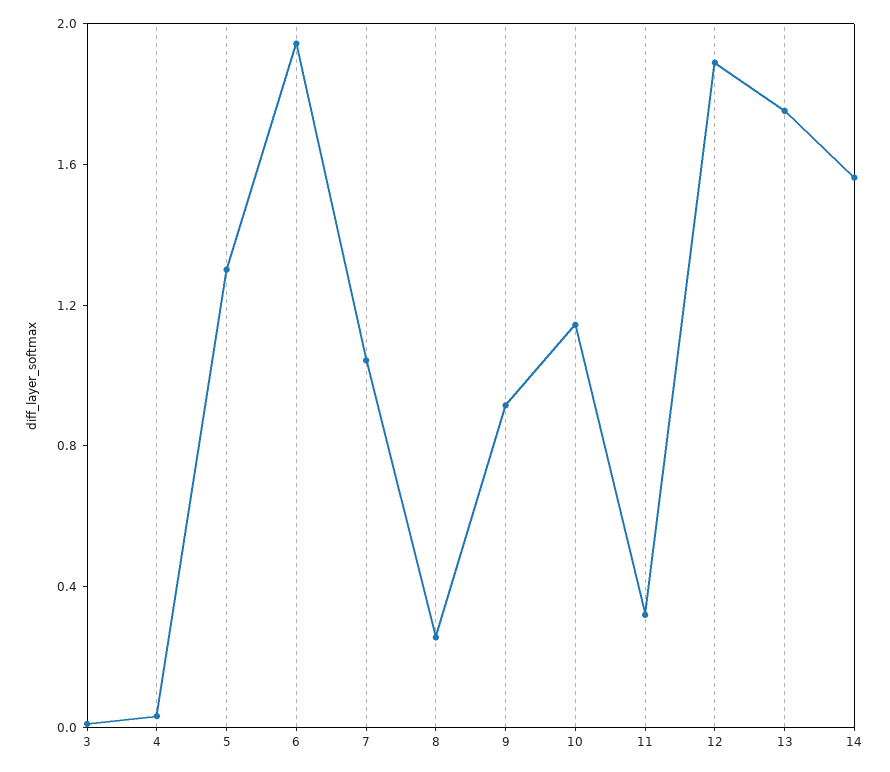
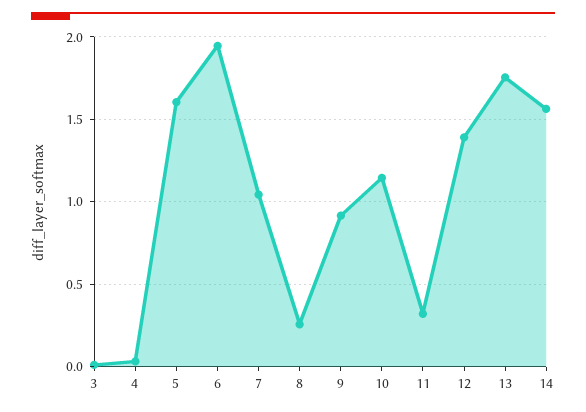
5: 1.3 -> 1.6
12: 1.9 -> 1.4

